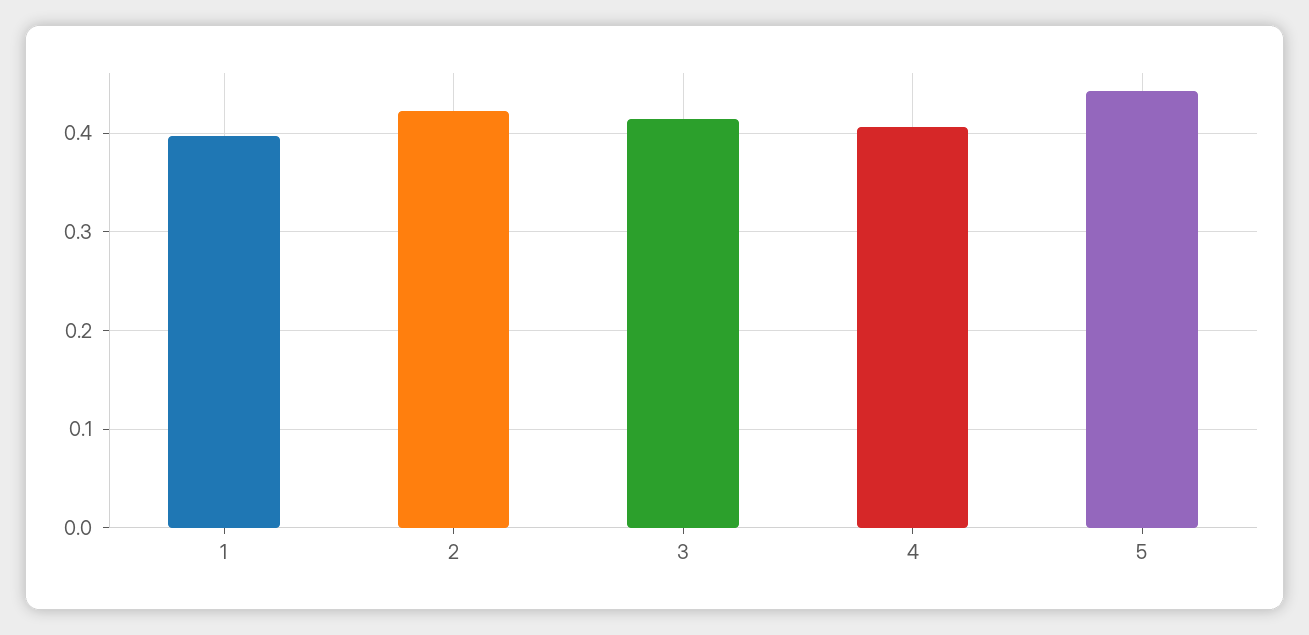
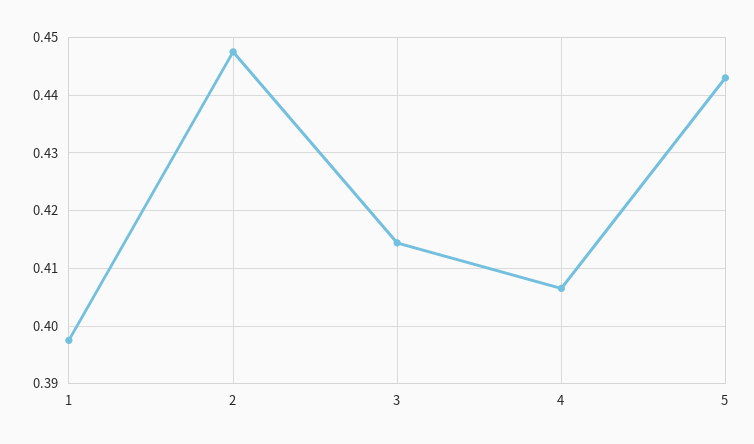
2: 0.42 -> 0.448

